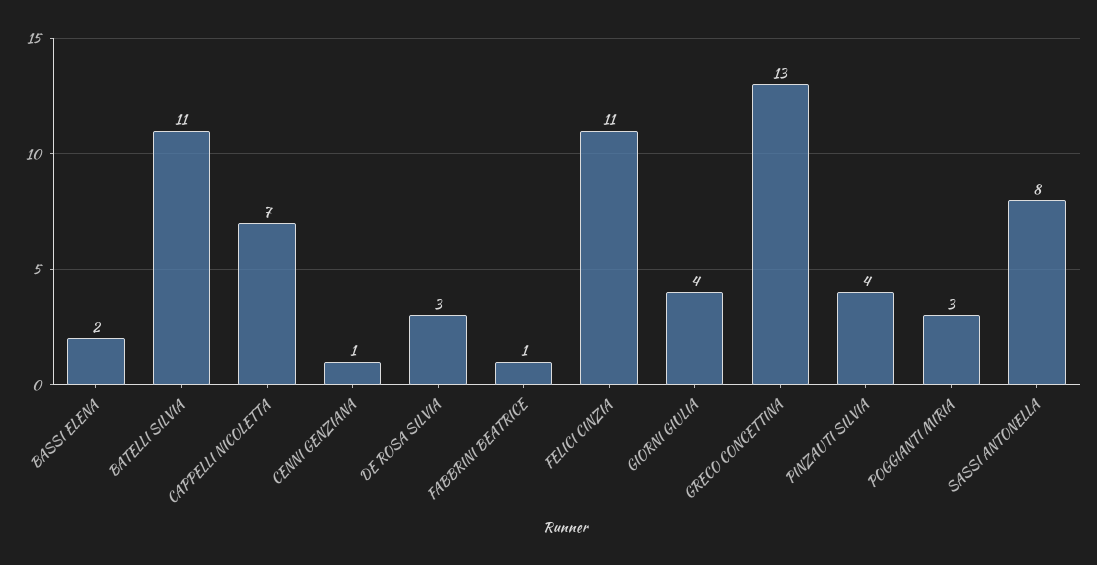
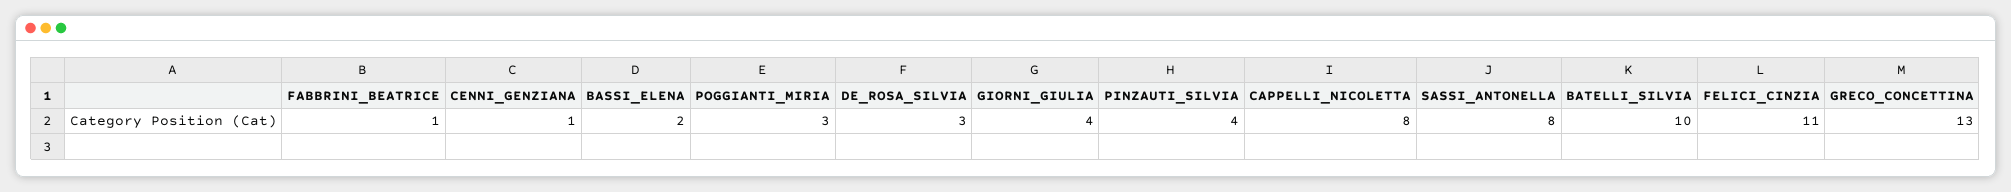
BATELLI SILVIA: 11 -> 10
CAPPELLI NICOLETTA: 7 -> 8

